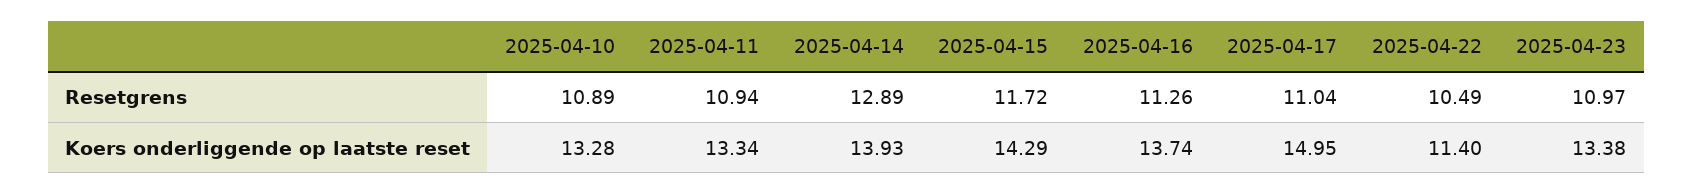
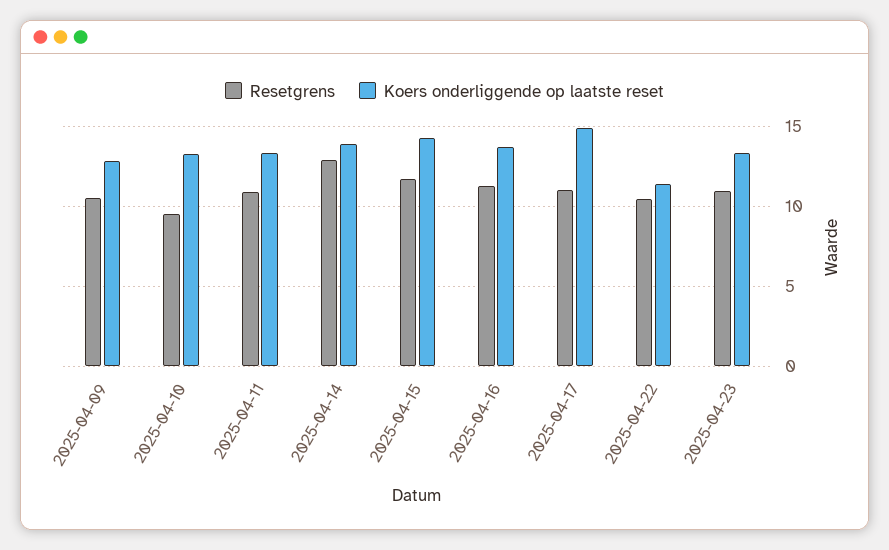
Resetgrens, 2025-04-10: 10.89 -> 9.5
Resetgrens, 2025-04-09: none -> 10.5
Koers onderliggende op laatste reset, 2025-04-09: none -> 13

